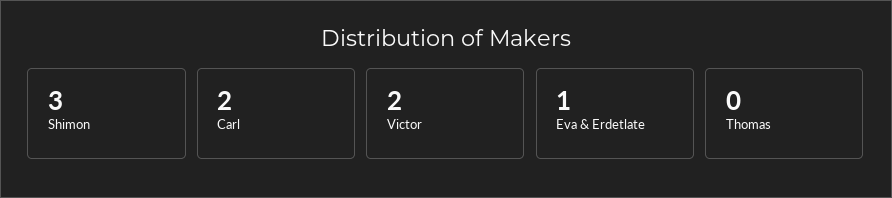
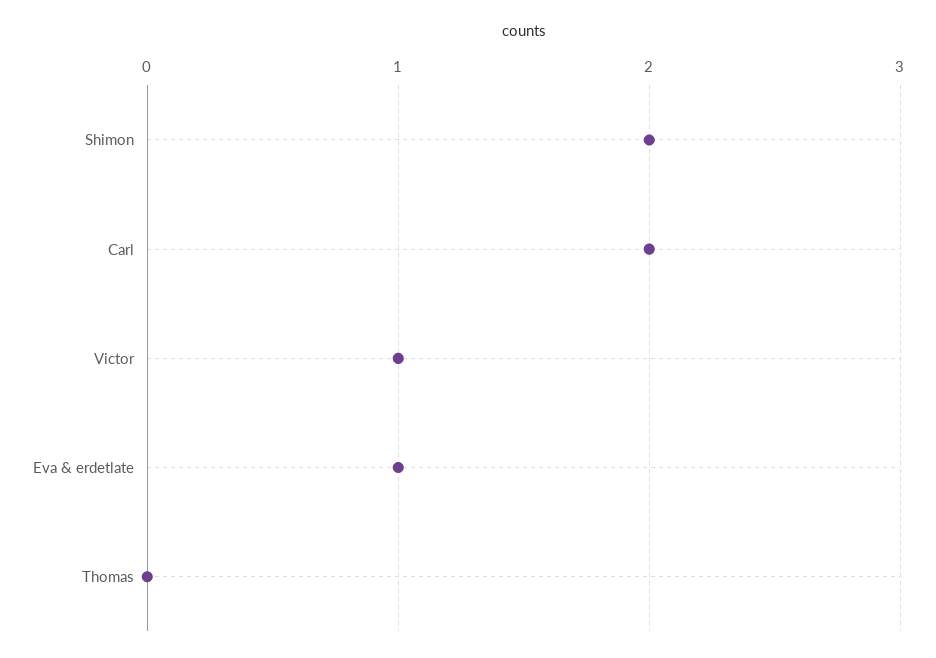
Shimon: 3 -> 2
Victor: 2 -> 1

